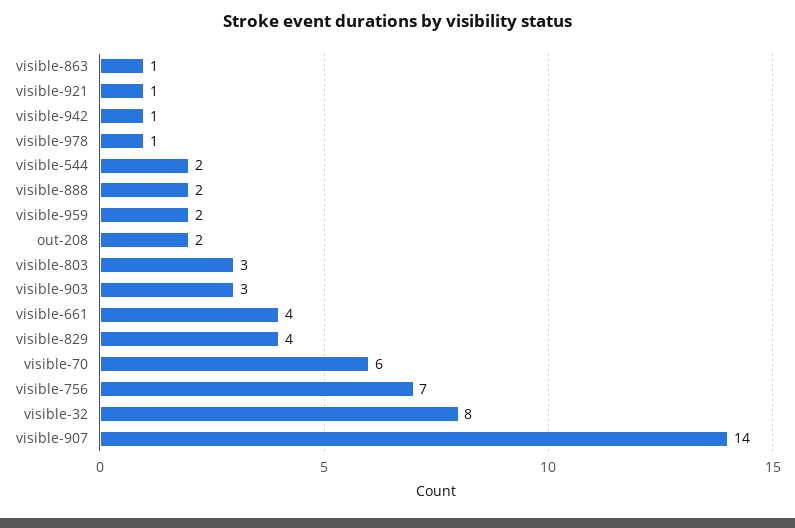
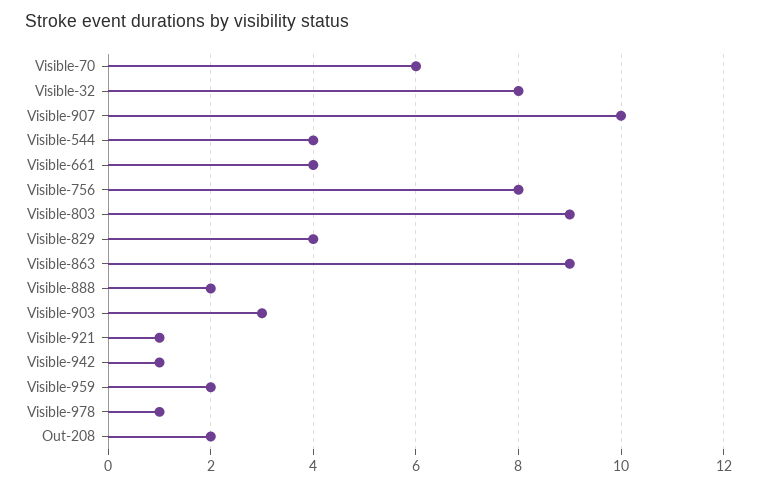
visible-863: 1 -> 9
visible-544: 2 -> 4
visible-803: 3 -> 9
visible-756: 7 -> 8
visible-907: 14 -> 10

